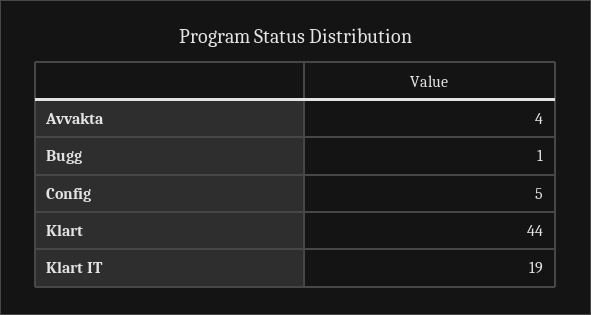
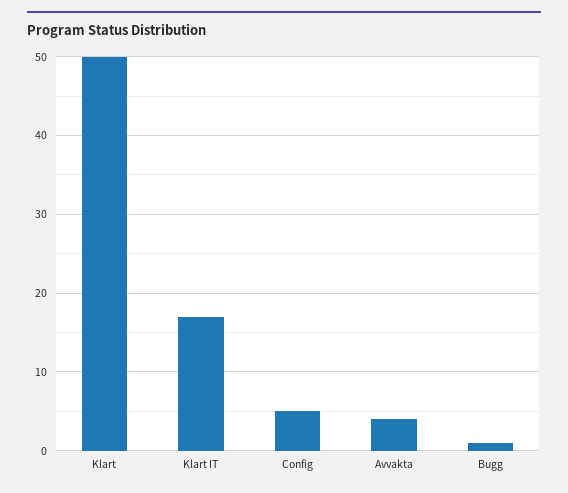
Klart: 44 -> 50
Klart IT: 19 -> 17

